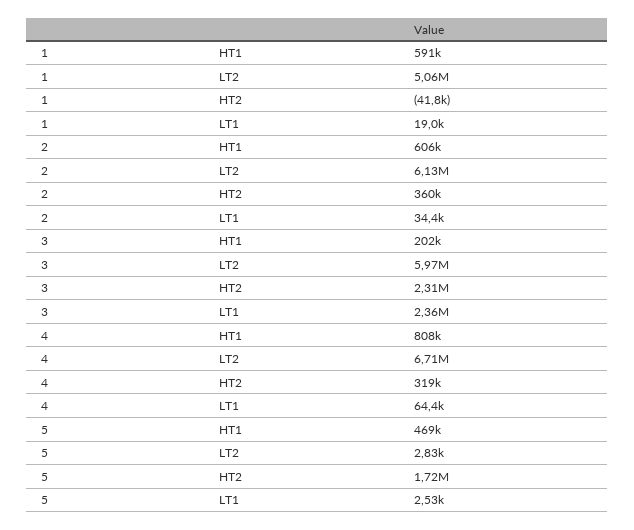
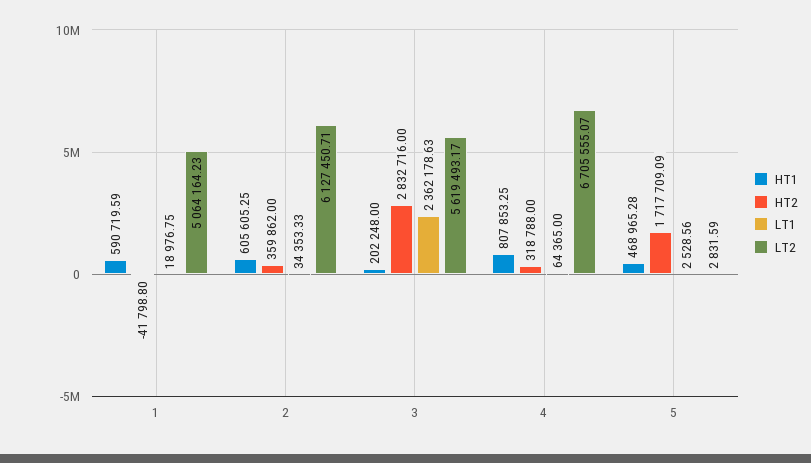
LT2, 3: 5970000 -> 5619493.17
HT2, 3: 2310000 -> 2832716

